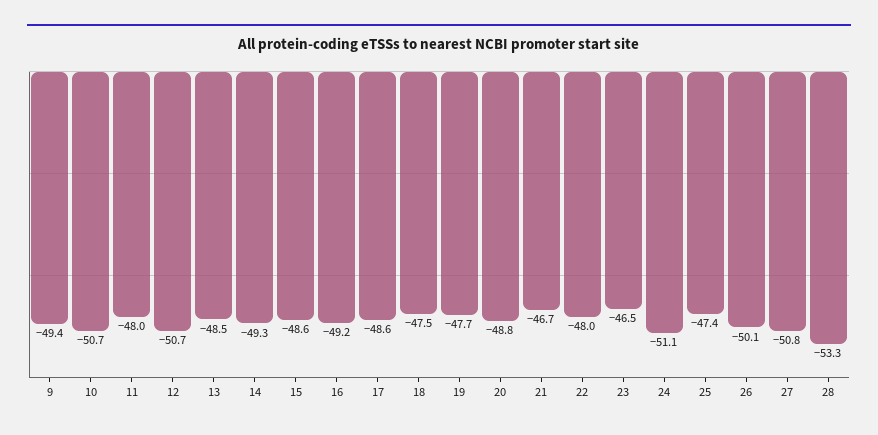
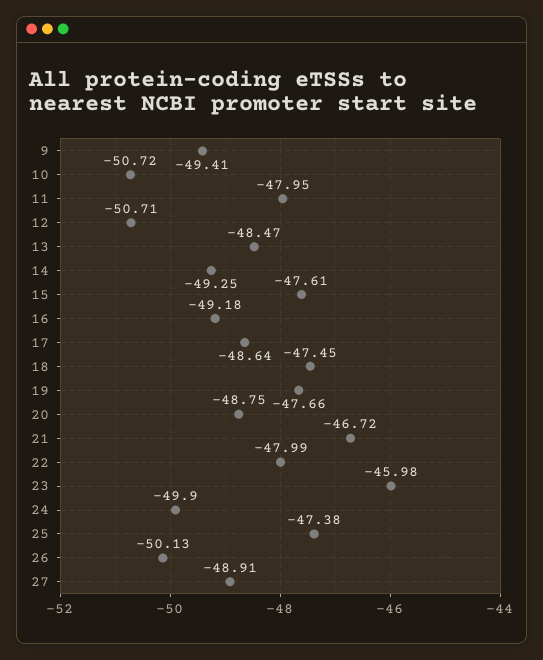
15: -48.6 -> -47.61
23: -46.5 -> -45.98
24: -51.1 -> -49.9
27: -50.8 -> -48.91
28: -53.3 -> none

